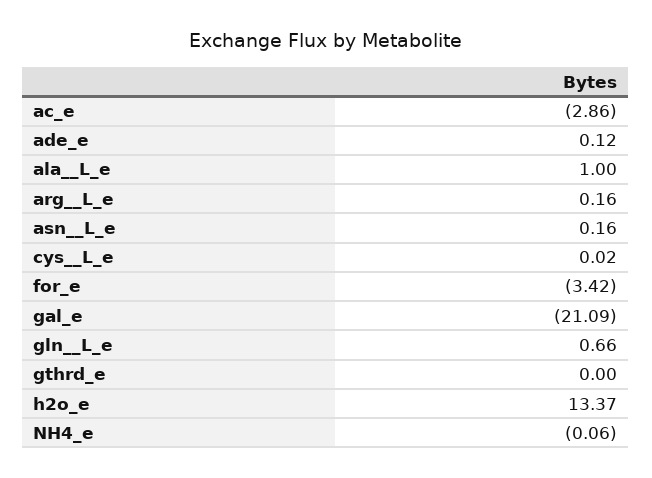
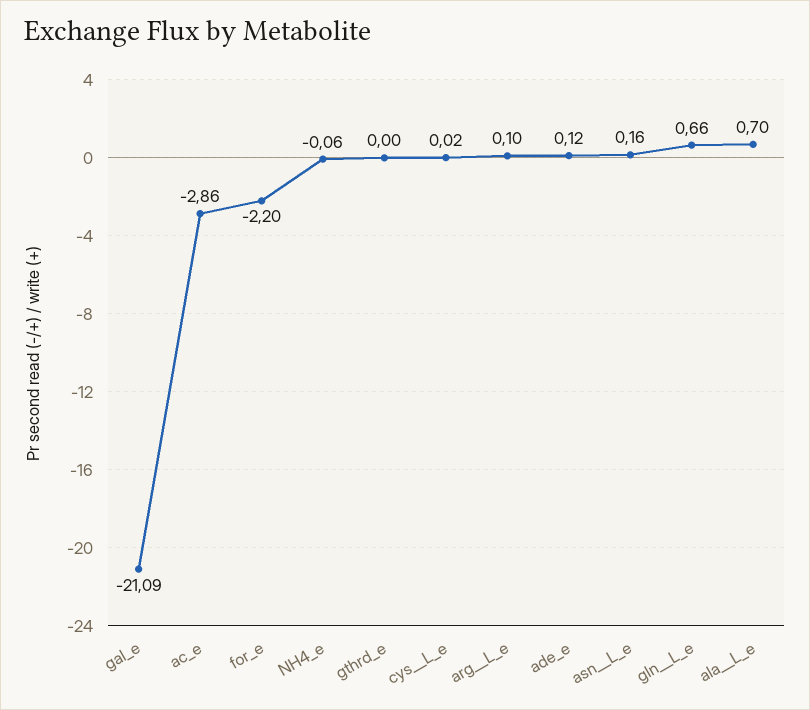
ala__L_e: 1 -> 0.7
arg__L_e: 0.16 -> 0.1
for_e: -3.42 -> -2.2
h2o_e: 13.37 -> none

